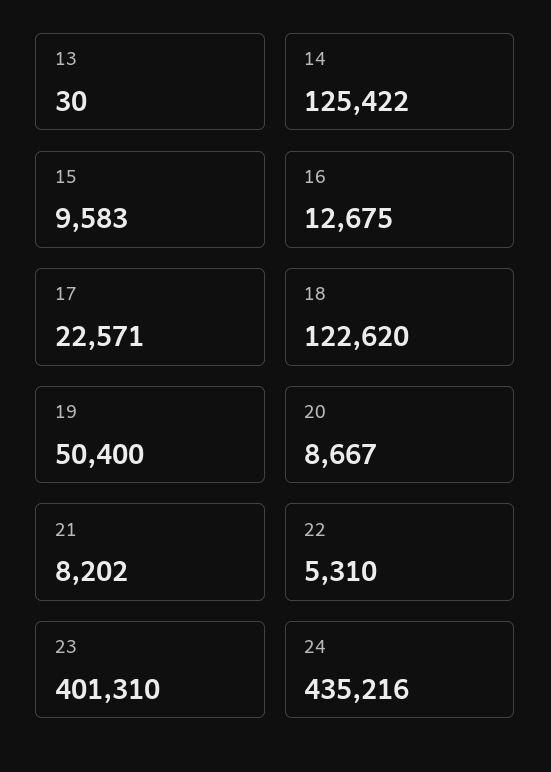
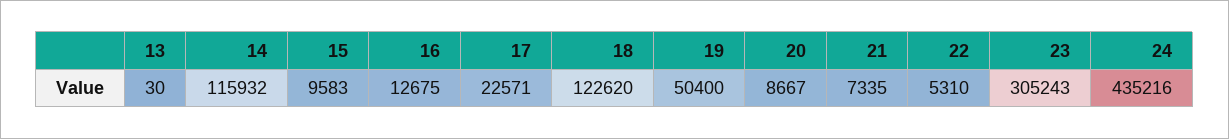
14: 125422 -> 115932
21: 8202 -> 7335
23: 401310 -> 305243

